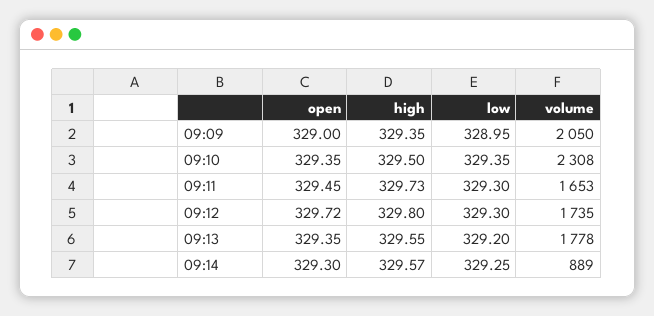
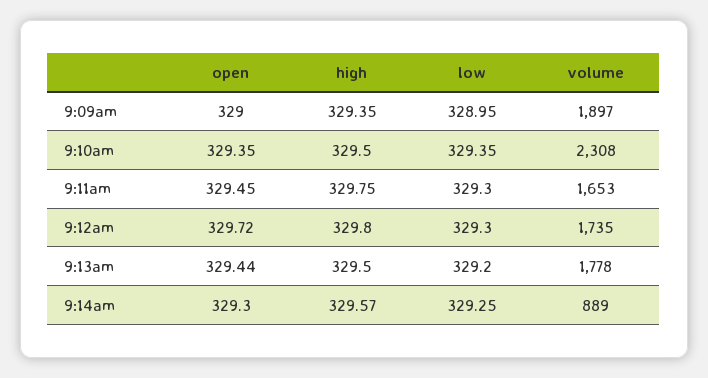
volume, 09:09: 2050 -> 1897
high, 09:11: 329.73 -> 329.75
open, 09:13: 329.35 -> 329.44
high, 09:13: 329.55 -> 329.5

